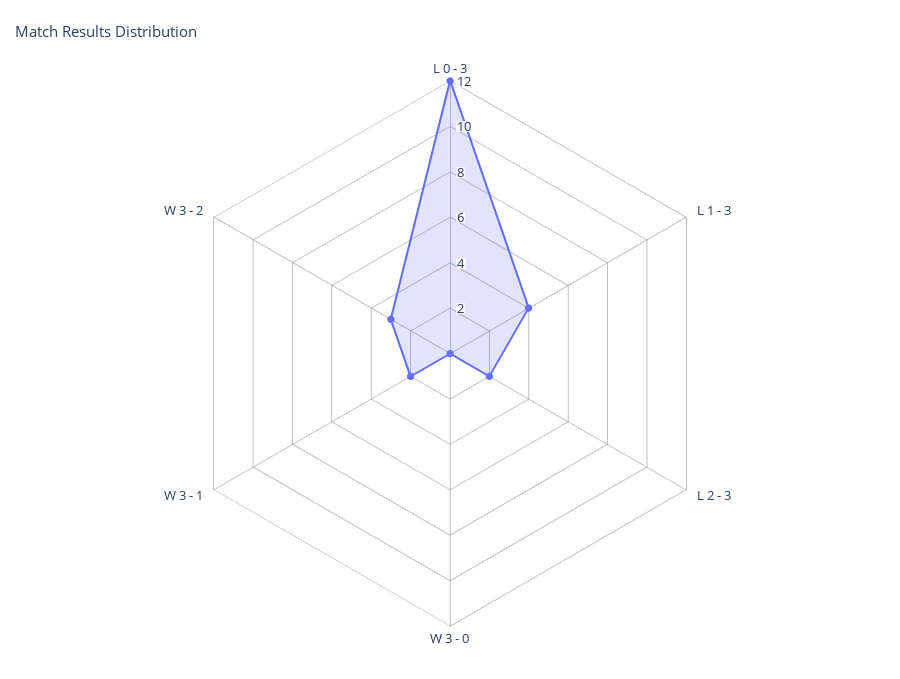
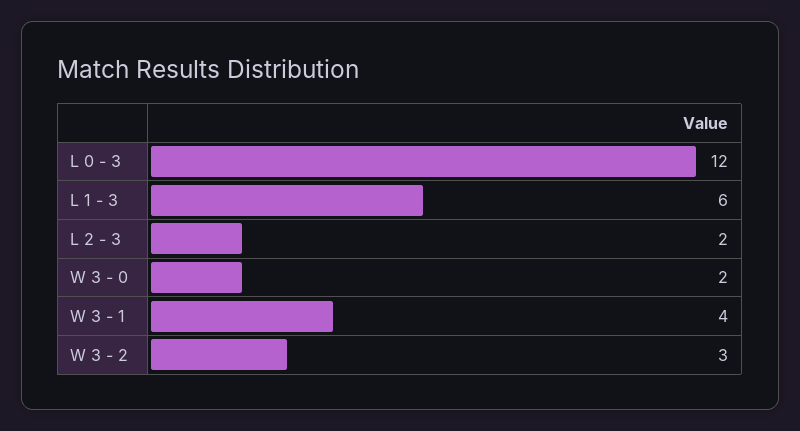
L 1 - 3: 4 -> 6
W 3 - 0: 0 -> 2
W 3 - 1: 2 -> 4

